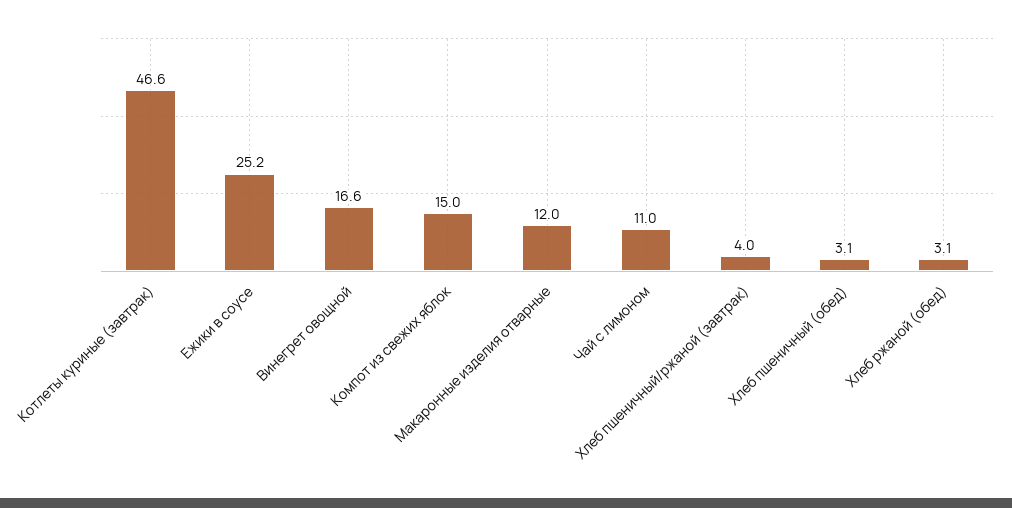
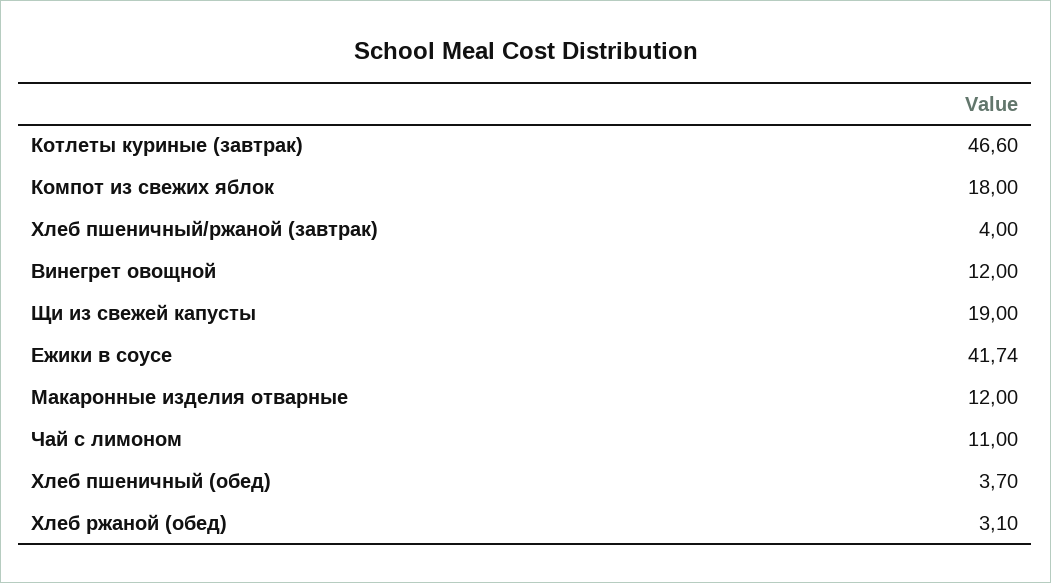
Ежики в соусе: 25.2 -> 41.74
Винегрет овощной: 16.6 -> 12
Компот из свежих яблок: 15 -> 18
Хлеб пшеничный (обед): 3.1 -> 3.7
Щи из свежей капусты: none -> 19

